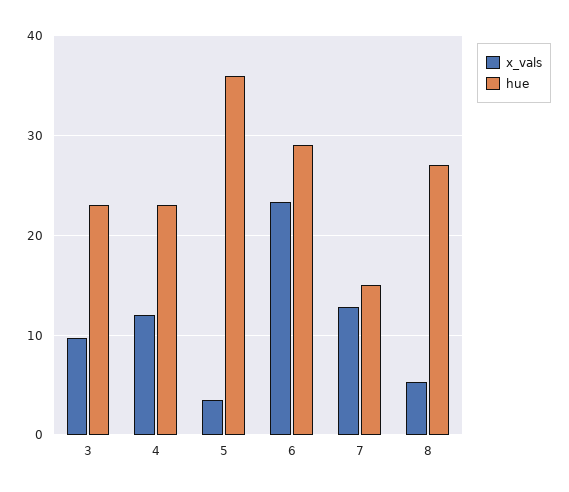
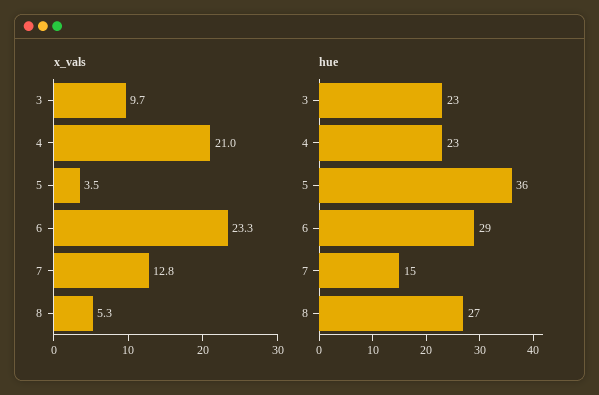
x_vals, 4: 12 -> 21

